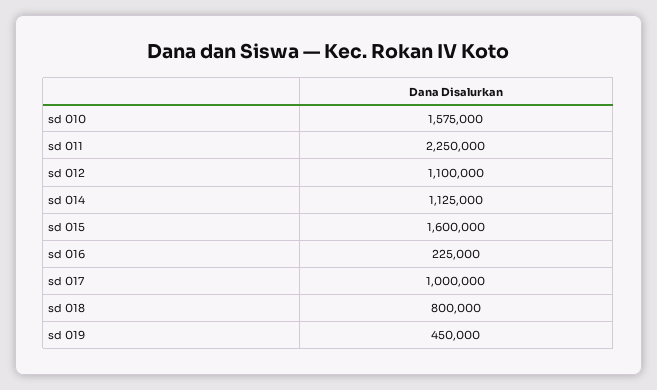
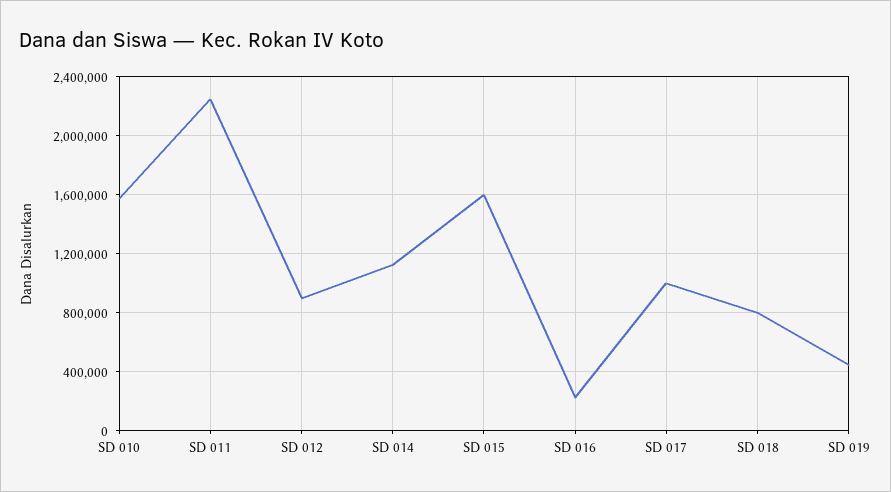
sd 012: 1100000 -> 900000

